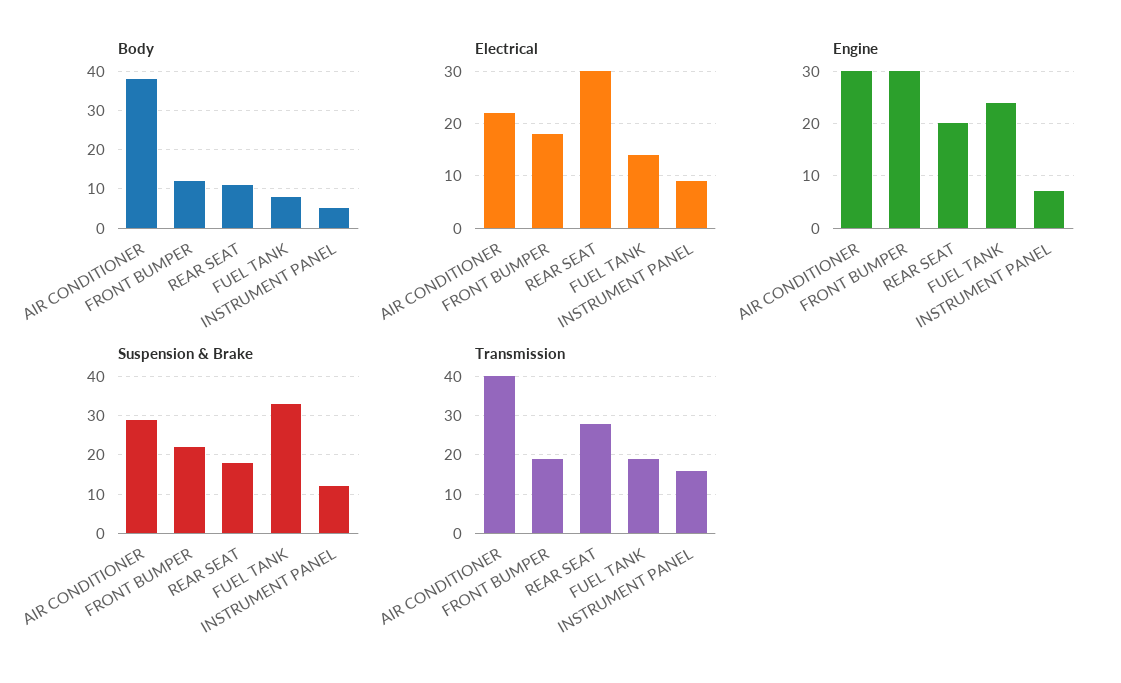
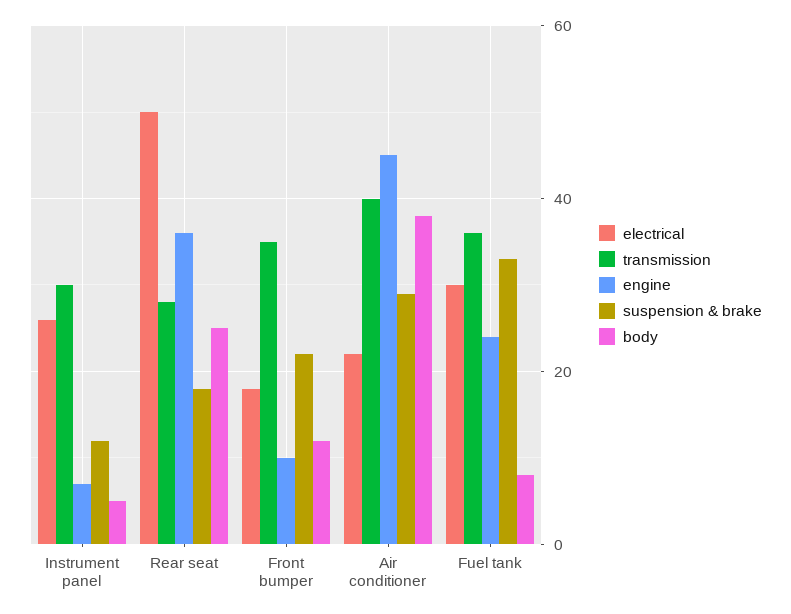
Body, REAR SEAT: 10 -> 25
Electrical, REAR SEAT: 30 -> 50
Electrical, FUEL TANK: 15 -> 30
Electrical, INSTRUMENT PANEL: 10 -> 25
Engine, AIR CONDITIONER: 30 -> 45
Engine, FRONT BUMPER: 30 -> 10
Engine, REAR SEAT: 20 -> 35
Transmission, FRONT BUMPER: 20 -> 35
Transmission, FUEL TANK: 20 -> 35
Transmission, INSTRUMENT PANEL: 15 -> 30

